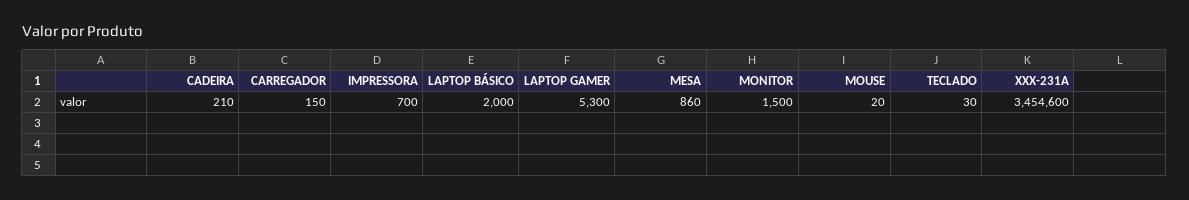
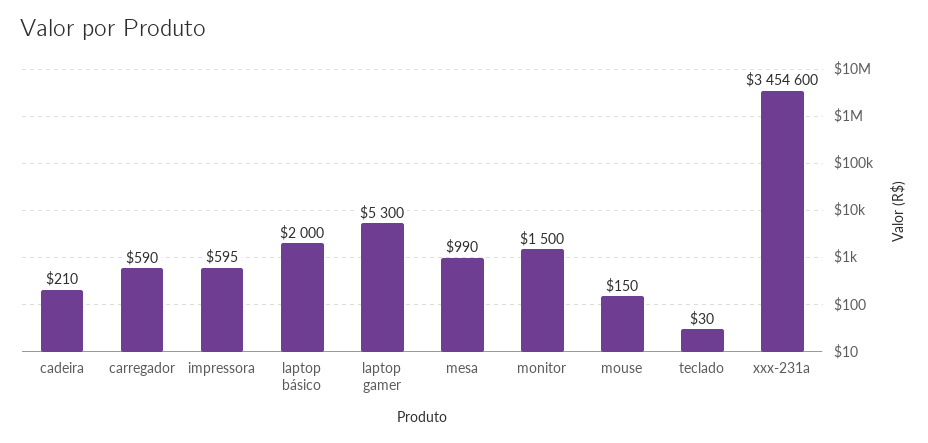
CARREGADOR: 150 -> 590
IMPRESSORA: 700 -> 595
MESA: 860 -> 990
MOUSE: 20 -> 150

